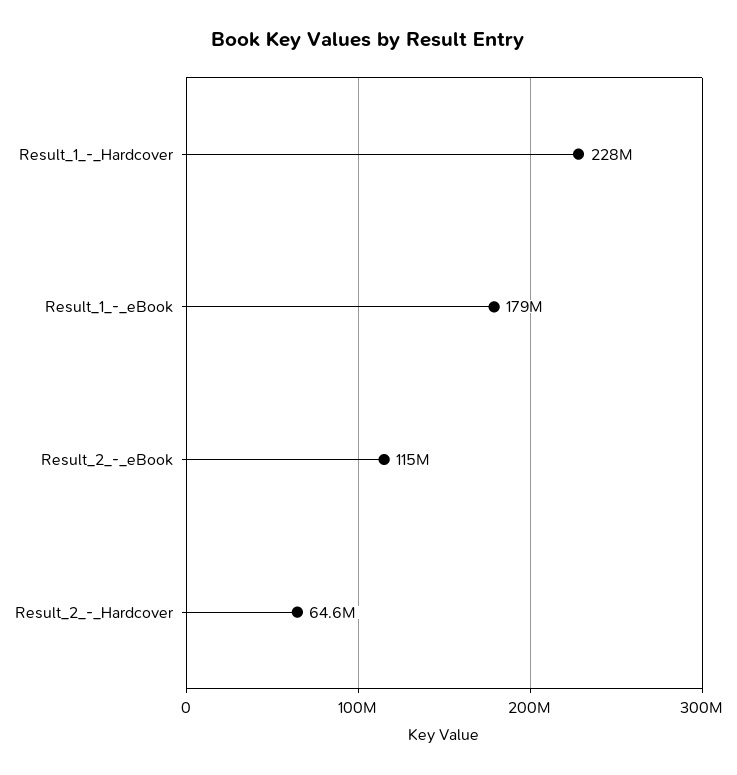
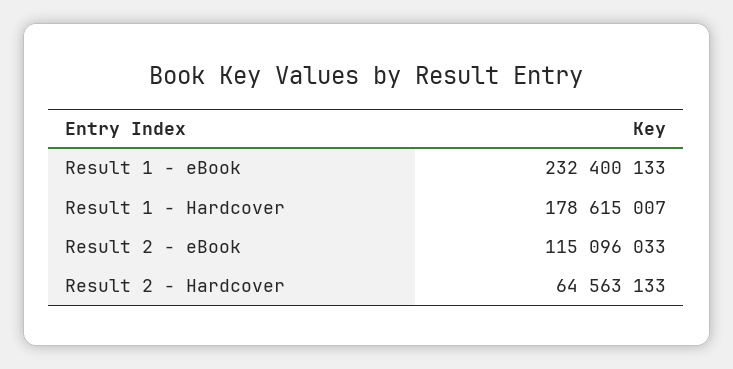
Result_1_-_Hardcover: 228000000 -> 178615007
Result_1_-_eBook: 179000000 -> 232400133

